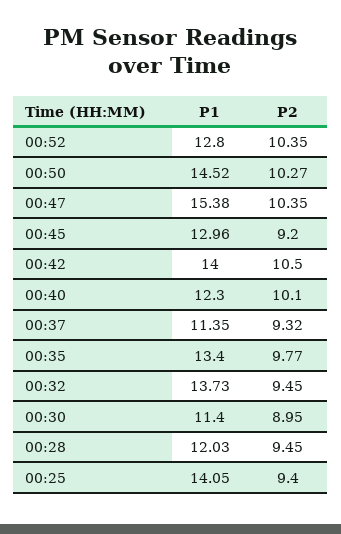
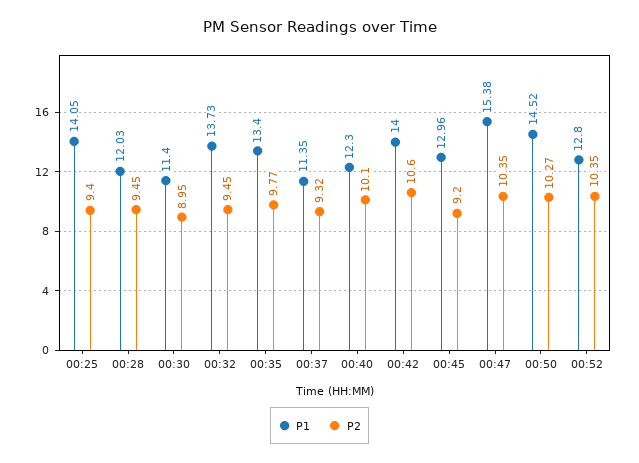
P2, 00:42: 10.5 -> 10.6

